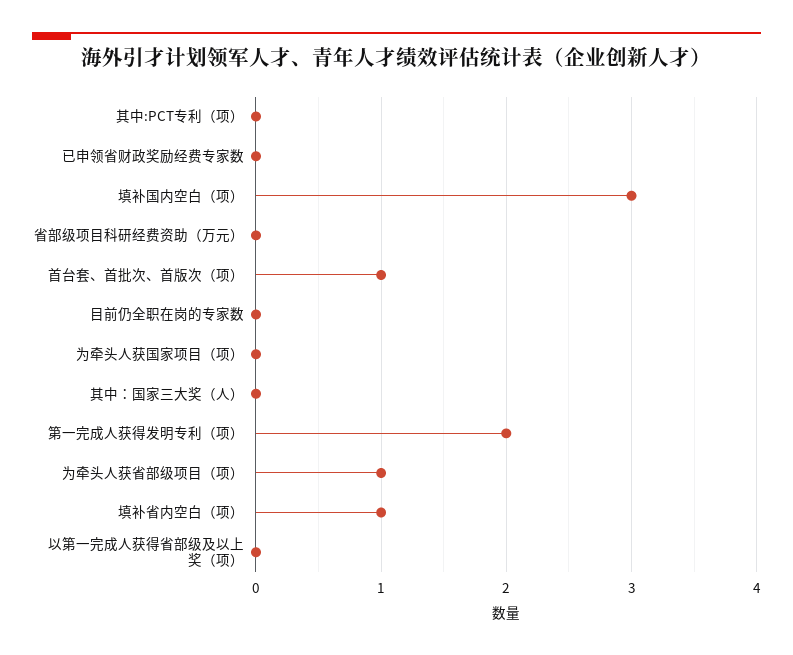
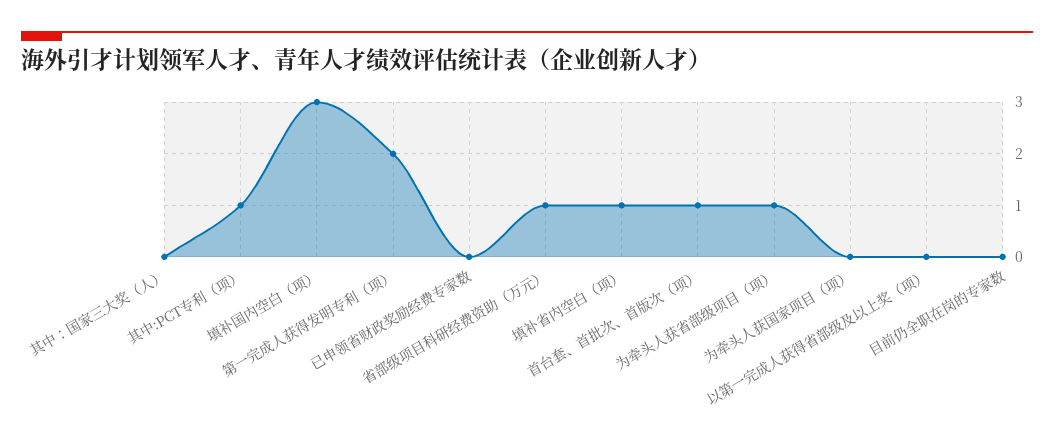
其中:PCT专利（项）: 0 -> 1
省部级项目科研经费资助（万元）: 0 -> 1

